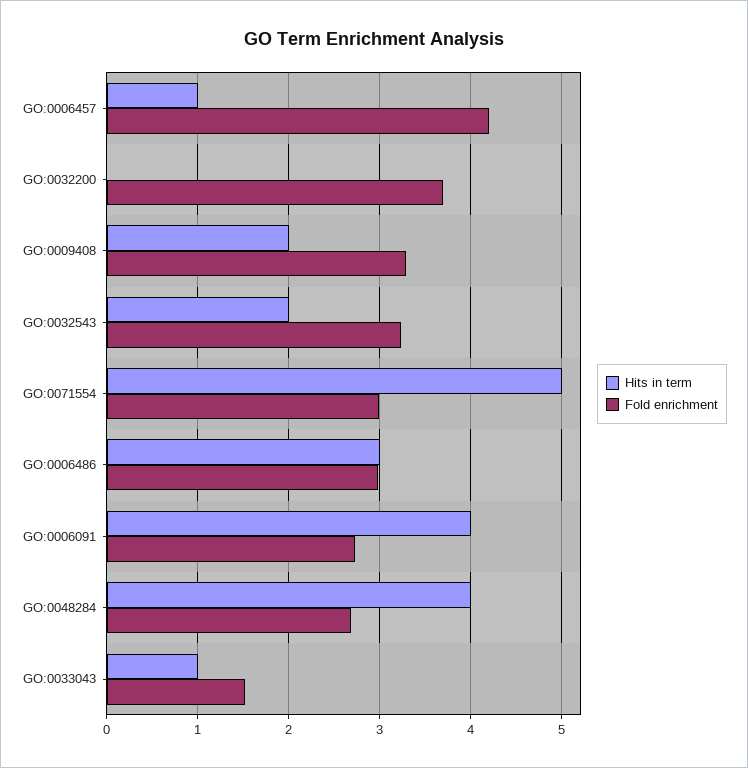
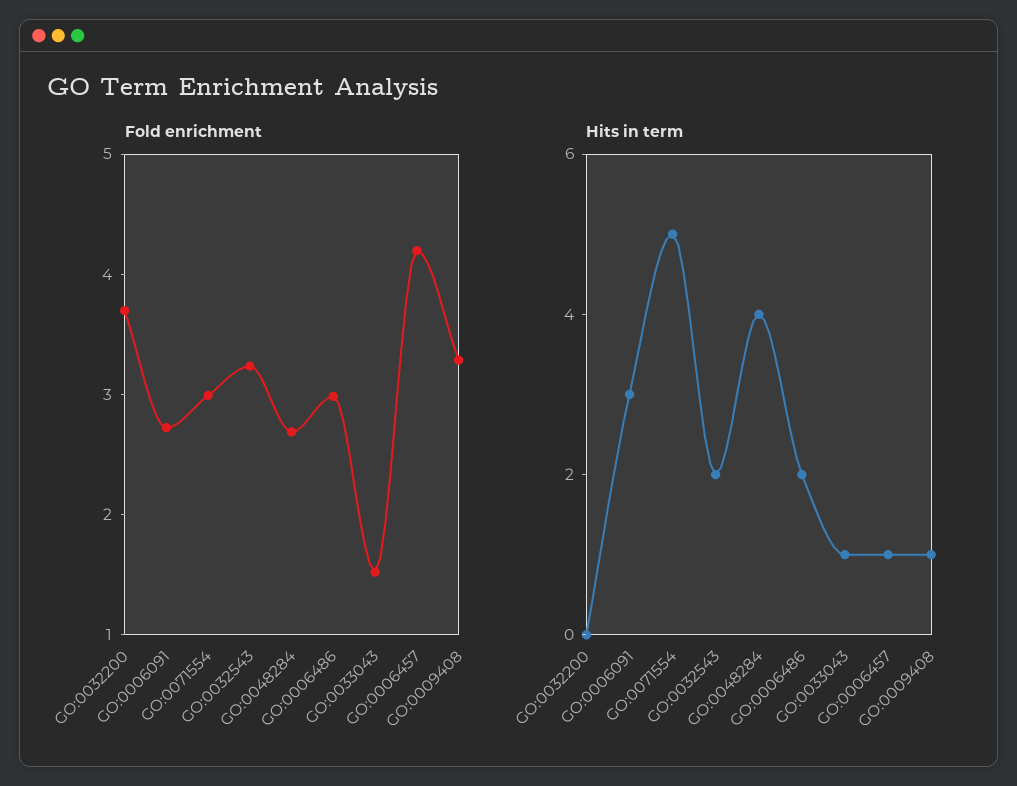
Hits in term, GO:0009408: 2 -> 1
Hits in term, GO:0006486: 3 -> 2
Hits in term, GO:0006091: 4 -> 3

